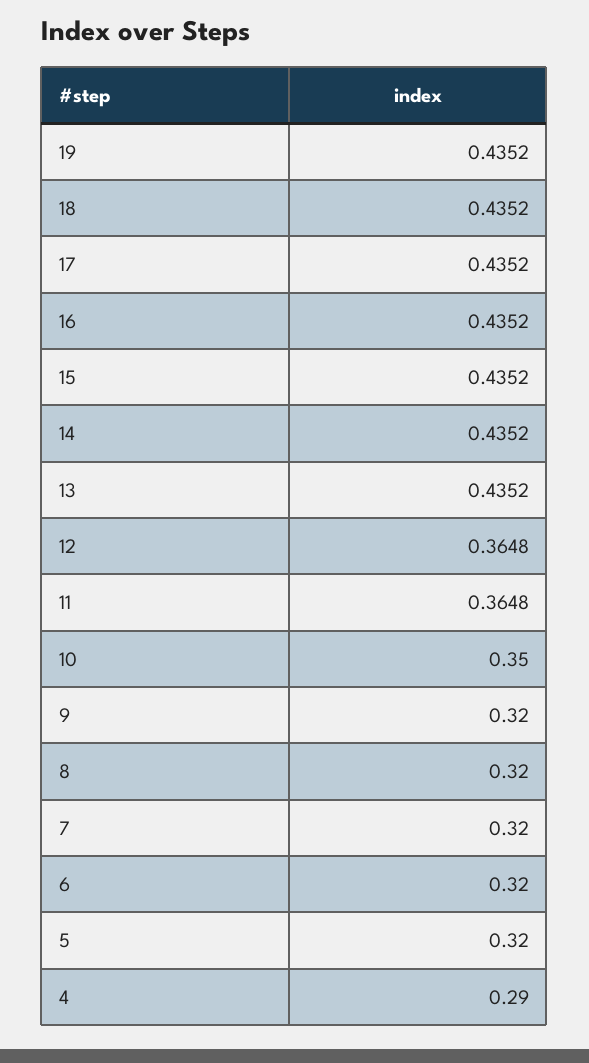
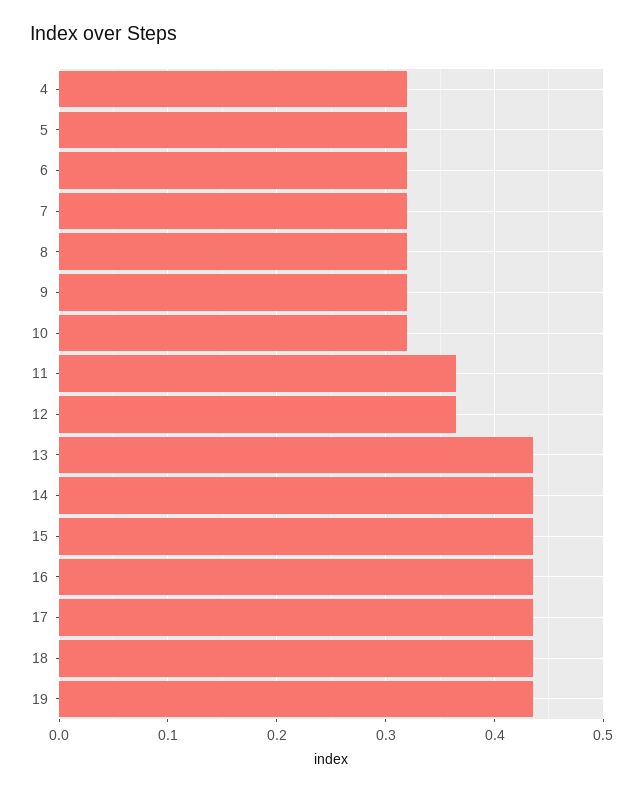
10: 0.35 -> 0.32
4: 0.29 -> 0.32

